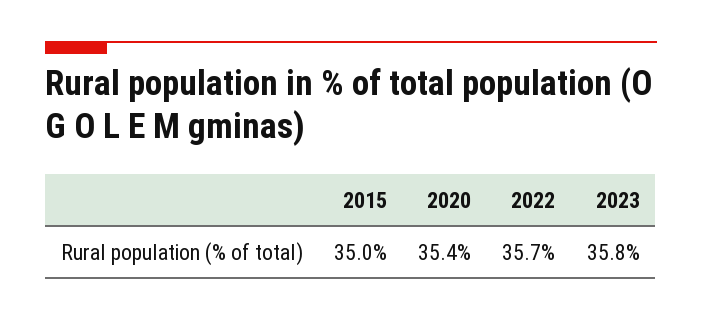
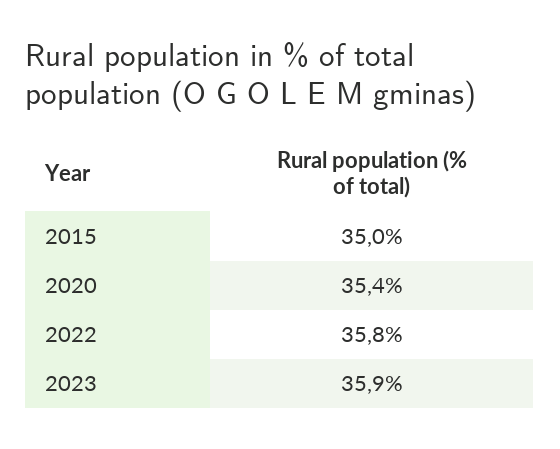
2022: 35.7 -> 35.8
2023: 35.8 -> 35.9

